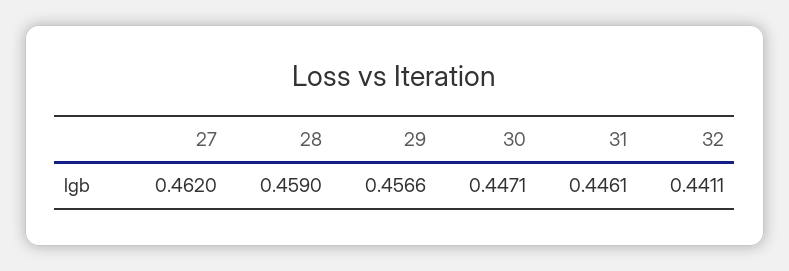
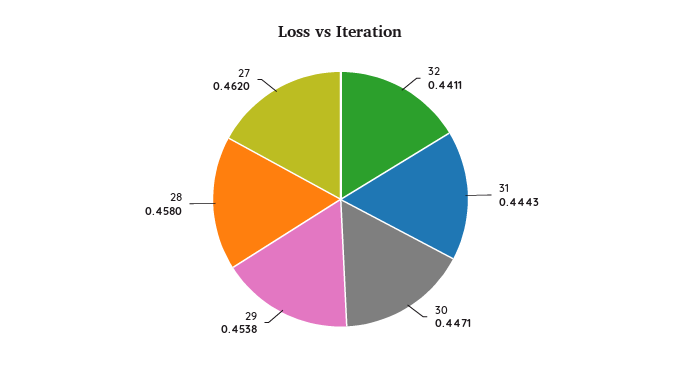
28: 0.459 -> 0.458
29: 0.4566 -> 0.4538
31: 0.4461 -> 0.4443

